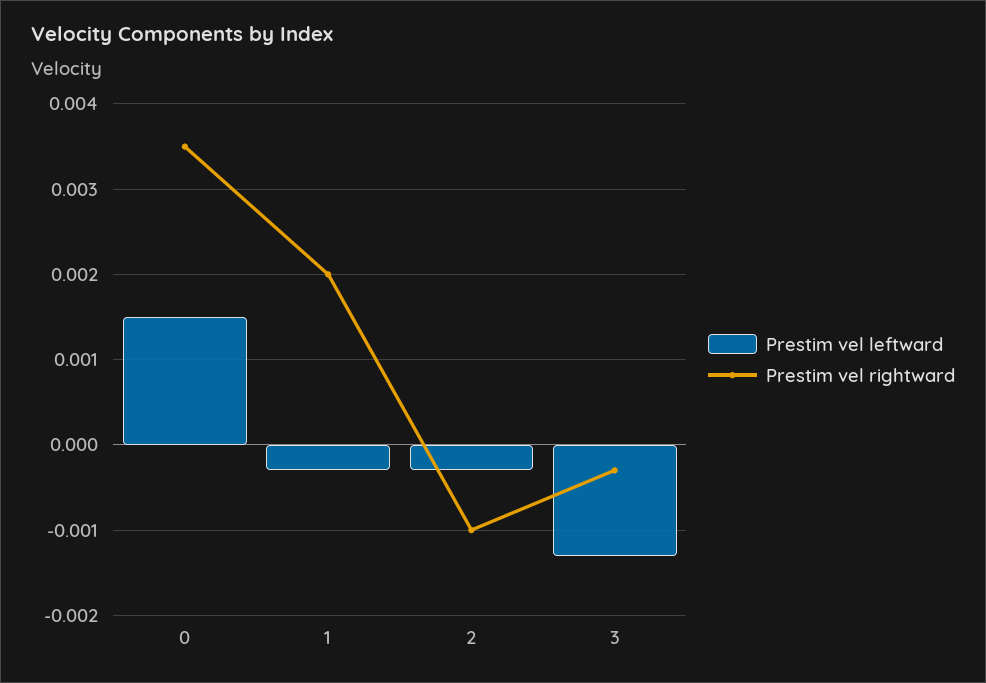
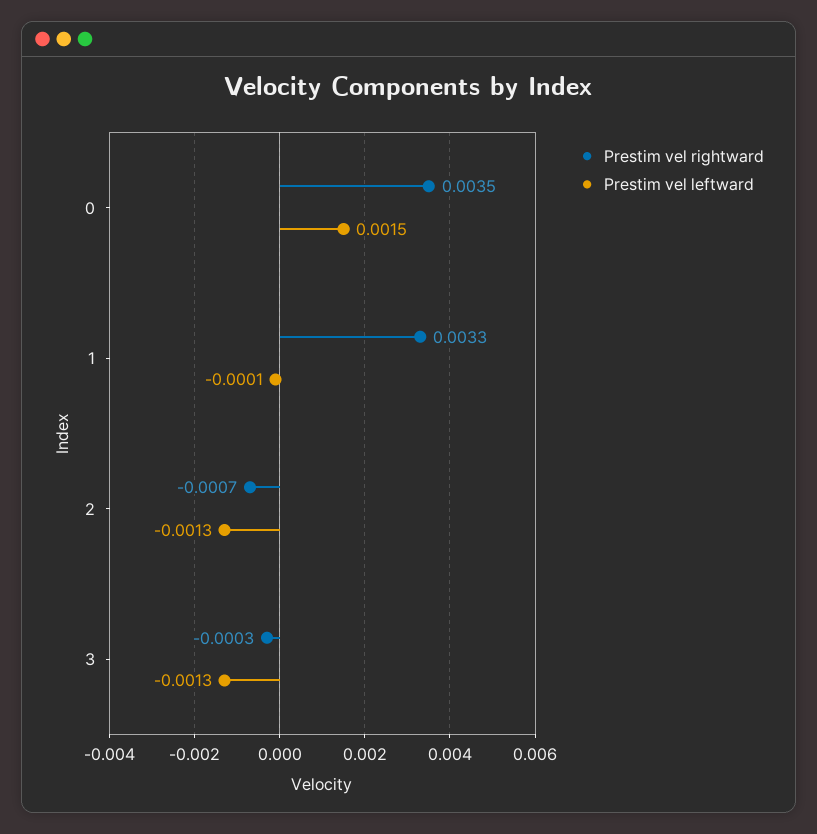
Prestim vel leftward, 1: -0.0003 -> -0.0001
Prestim vel rightward, 1: 0.002 -> 0.0033
Prestim vel leftward, 2: -0.0003 -> -0.0013
Prestim vel rightward, 2: -0.001 -> -0.0007

